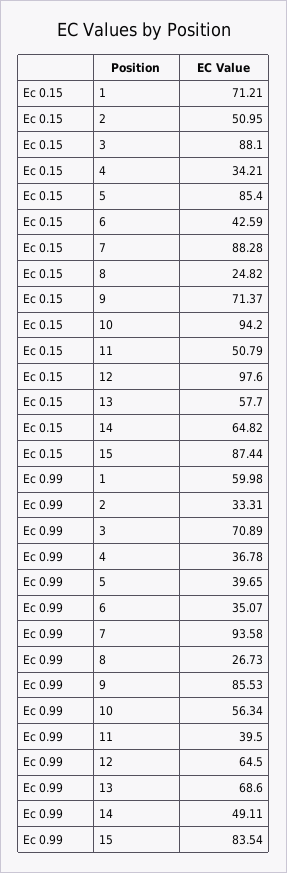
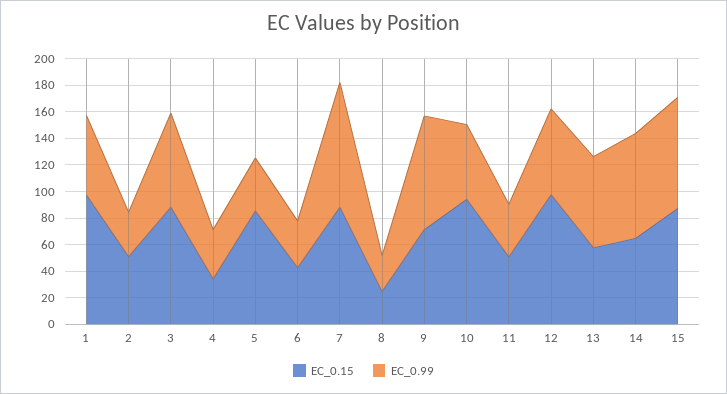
Ec 0.15, 1: 71.21 -> 100
Ec 0.99, 14: 49.11 -> 80

